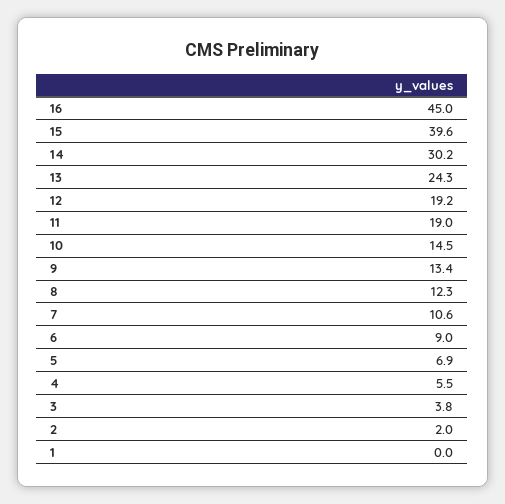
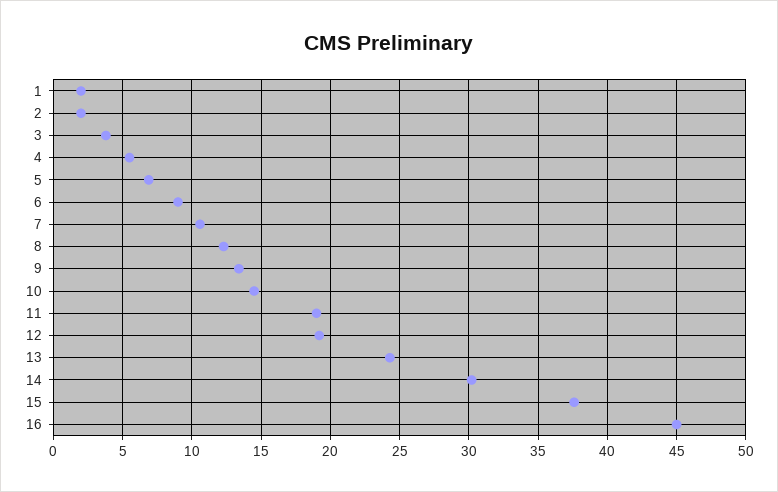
15: 39.6 -> 37.5
1: 0 -> 2

